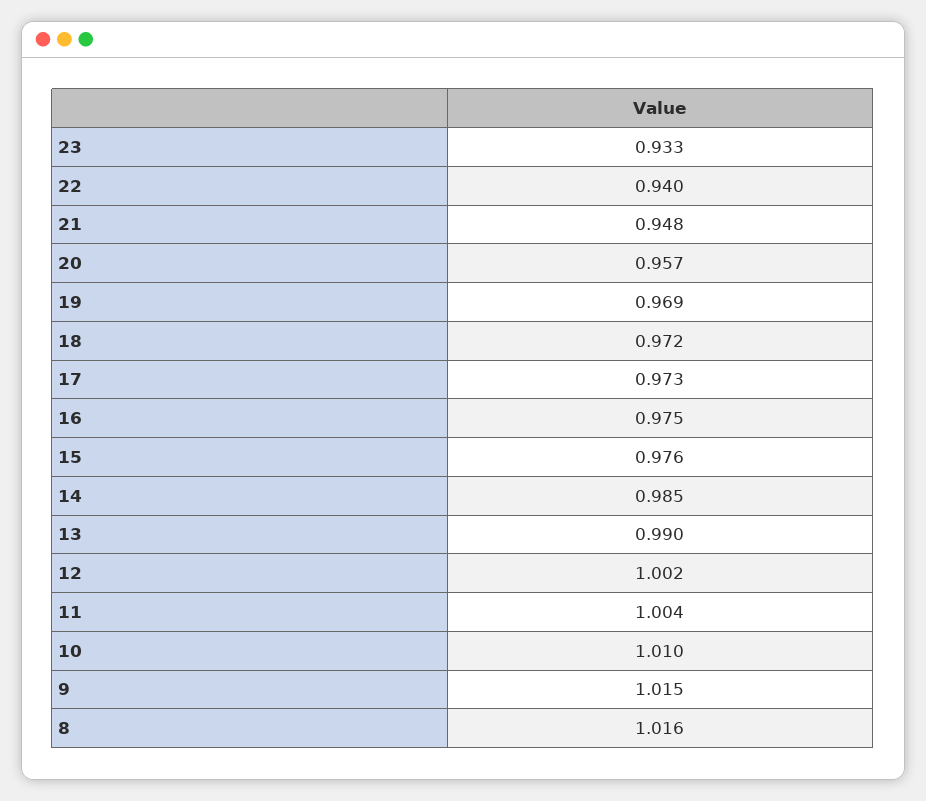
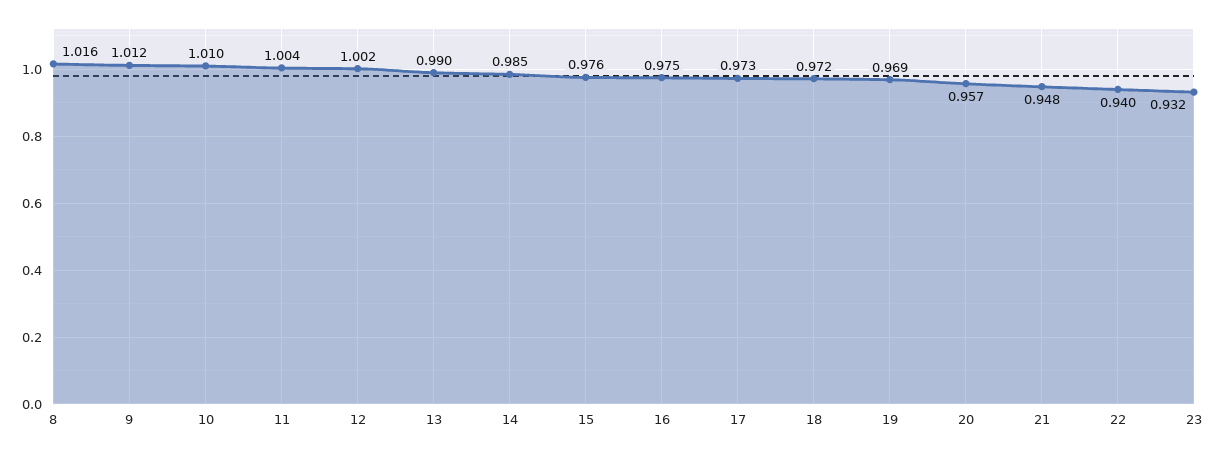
23: 0.933 -> 0.932
9: 1.015 -> 1.012

